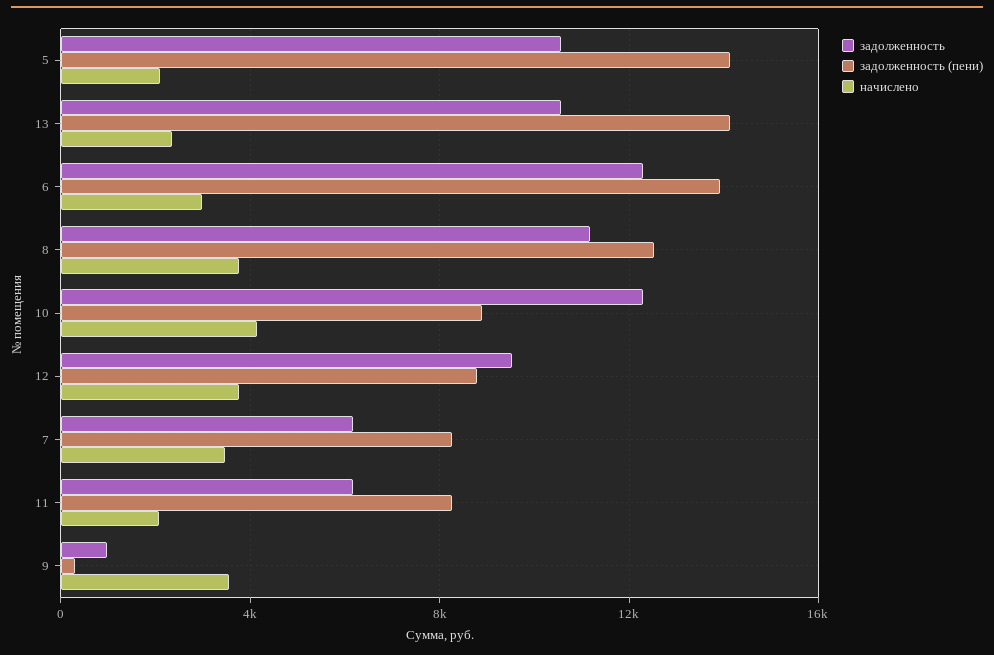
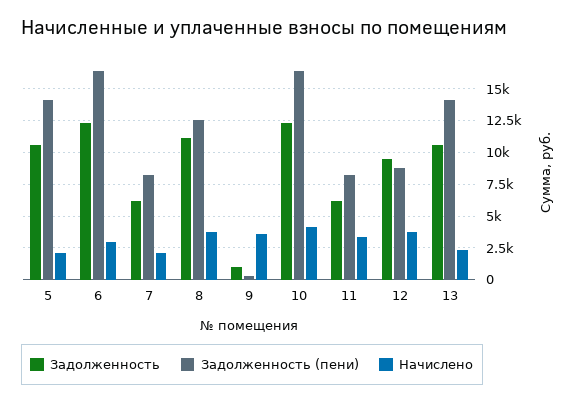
задолженность (пени), 6: 14000 -> 16500
задолженность (пени), 10: 9000 -> 16500
начислено, 7: 3500 -> 2000
начислено, 11: 2000 -> 3500

